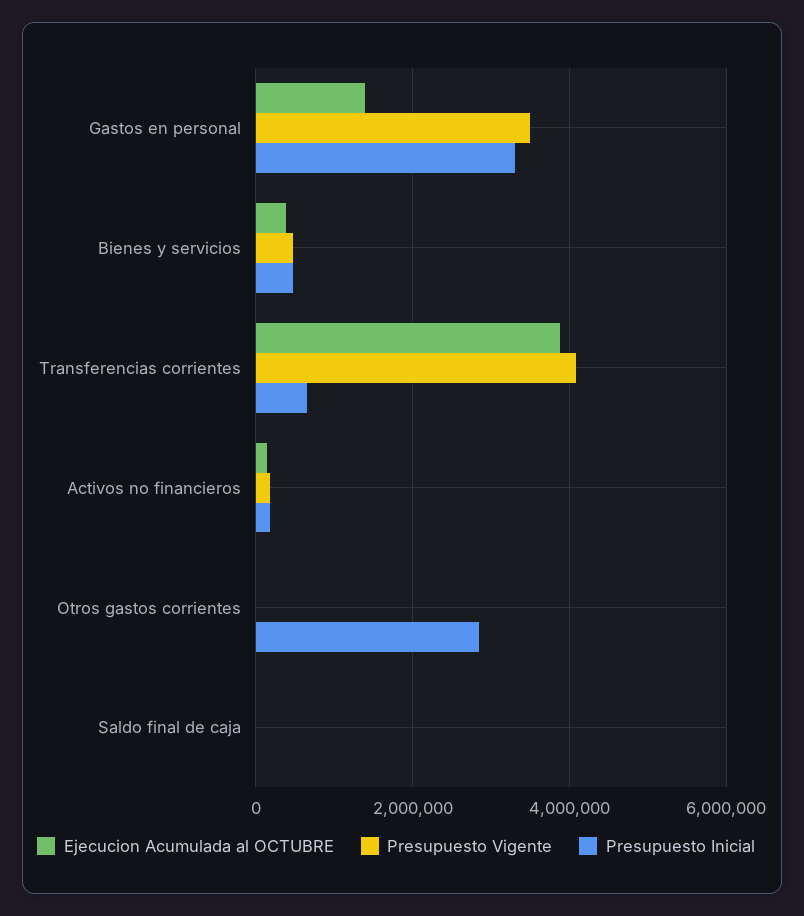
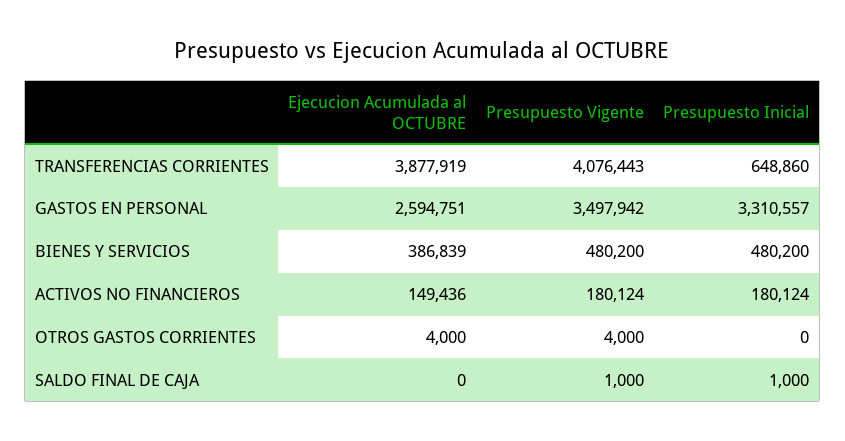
Ejecucion Acumulada al OCTUBRE, Gastos en personal: 1400000 -> 2594751
Presupuesto Inicial, Otros gastos corrientes: 2800000 -> 0

